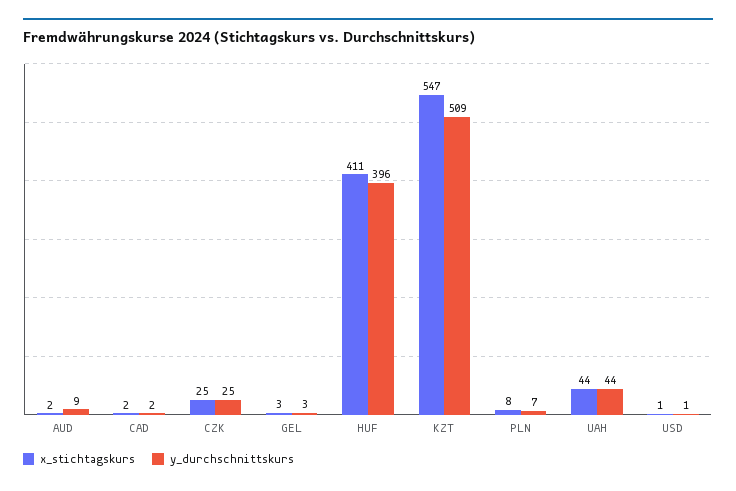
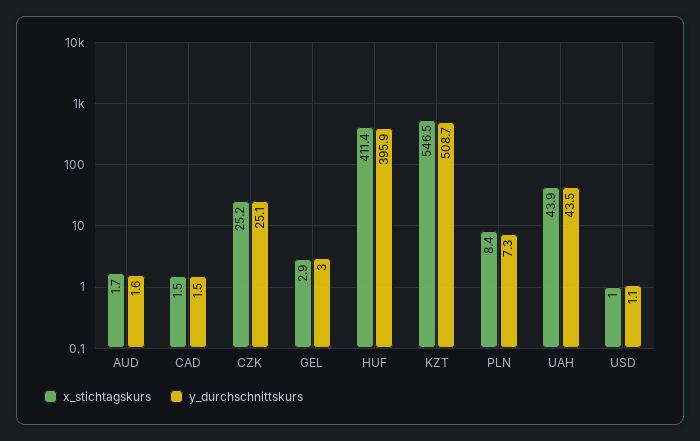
y_durchschnittskurs, AUD: 9 -> 1.6

